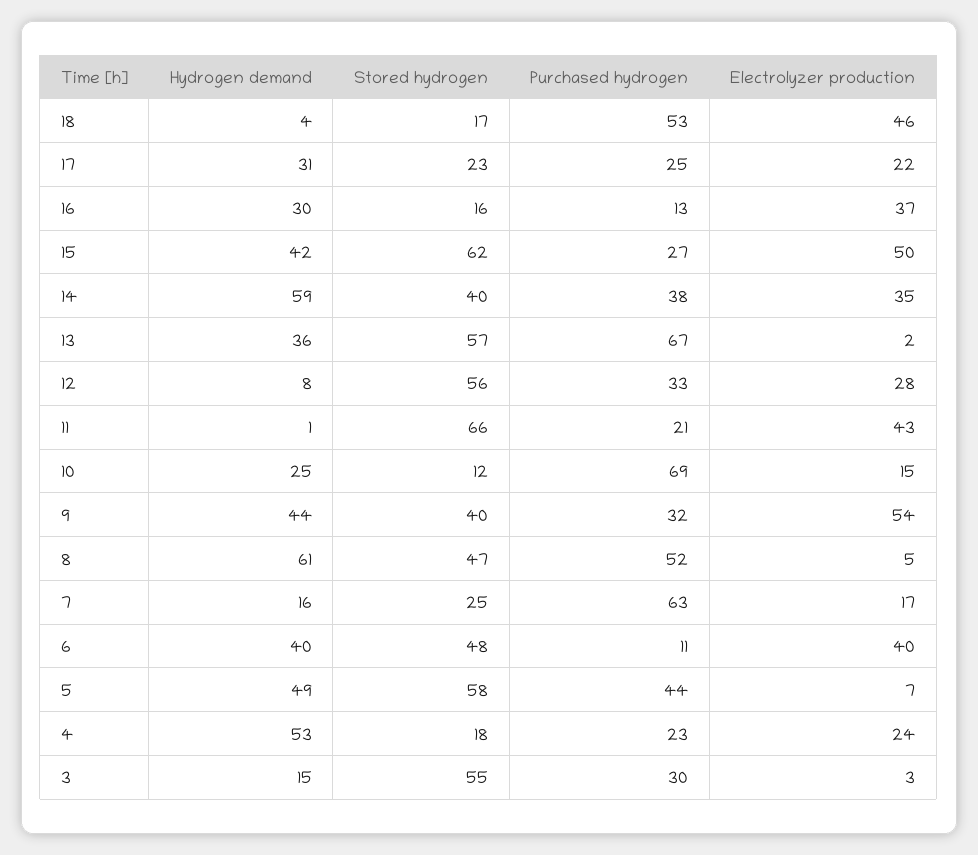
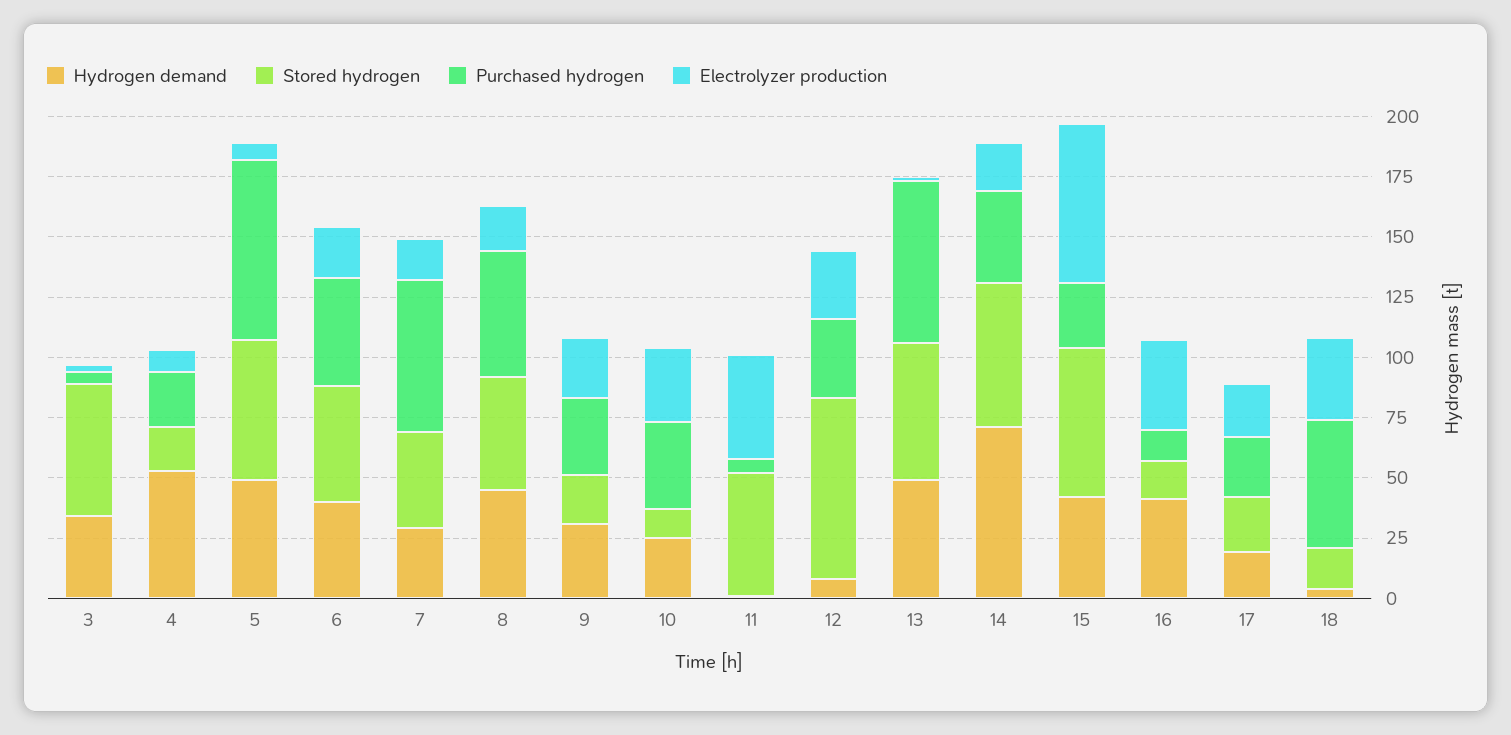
Electrolyzer production, 18: 46 -> 35
Hydrogen demand, 17: 31 -> 20
Hydrogen demand, 16: 30 -> 40
Electrolyzer production, 15: 50 -> 65
Hydrogen demand, 14: 59 -> 70
Stored hydrogen, 14: 40 -> 60
Electrolyzer production, 14: 35 -> 20
Hydrogen demand, 13: 36 -> 50
Stored hydrogen, 12: 56 -> 75
Stored hydrogen, 11: 66 -> 50
Purchased hydrogen, 11: 21 -> 5
Purchased hydrogen, 10: 69 -> 35
Electrolyzer production, 10: 15 -> 30
Hydrogen demand, 9: 44 -> 30
Stored hydrogen, 9: 40 -> 20
Electrolyzer production, 9: 54 -> 25
Hydrogen demand, 8: 61 -> 45
Electrolyzer production, 8: 5 -> 20
Hydrogen demand, 7: 16 -> 30
Stored hydrogen, 7: 25 -> 40
Purchased hydrogen, 6: 11 -> 45
Electrolyzer production, 6: 40 -> 20
Purchased hydrogen, 5: 44 -> 75
Electrolyzer production, 4: 24 -> 10
Hydrogen demand, 3: 15 -> 35
Purchased hydrogen, 3: 30 -> 5

